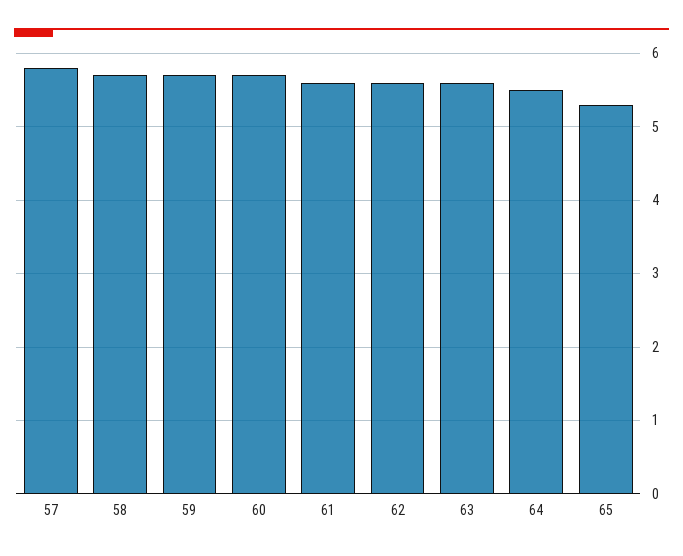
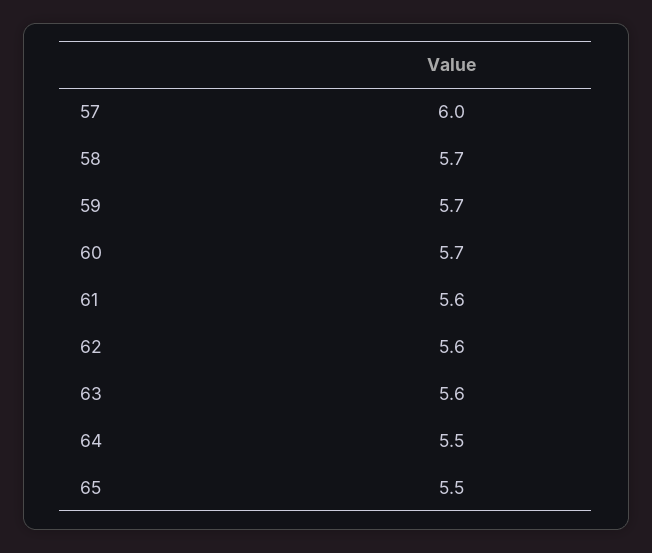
57: 5.8 -> 6
65: 5.3 -> 5.5

